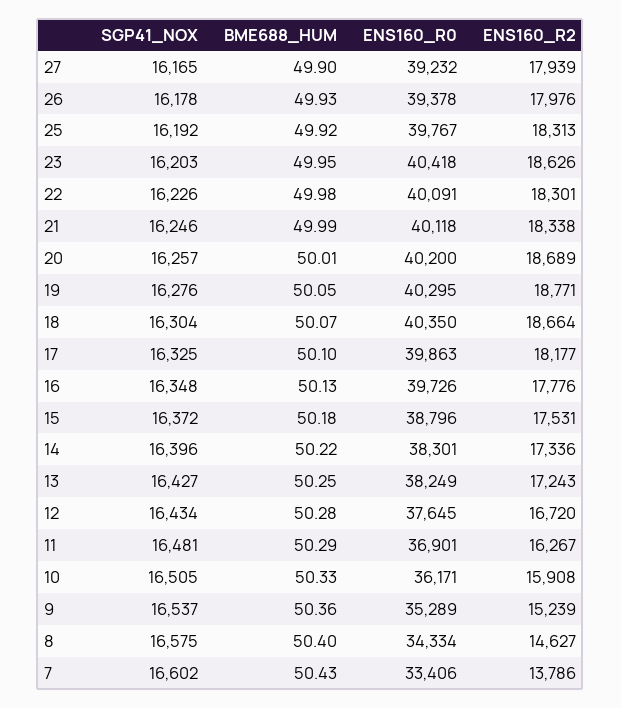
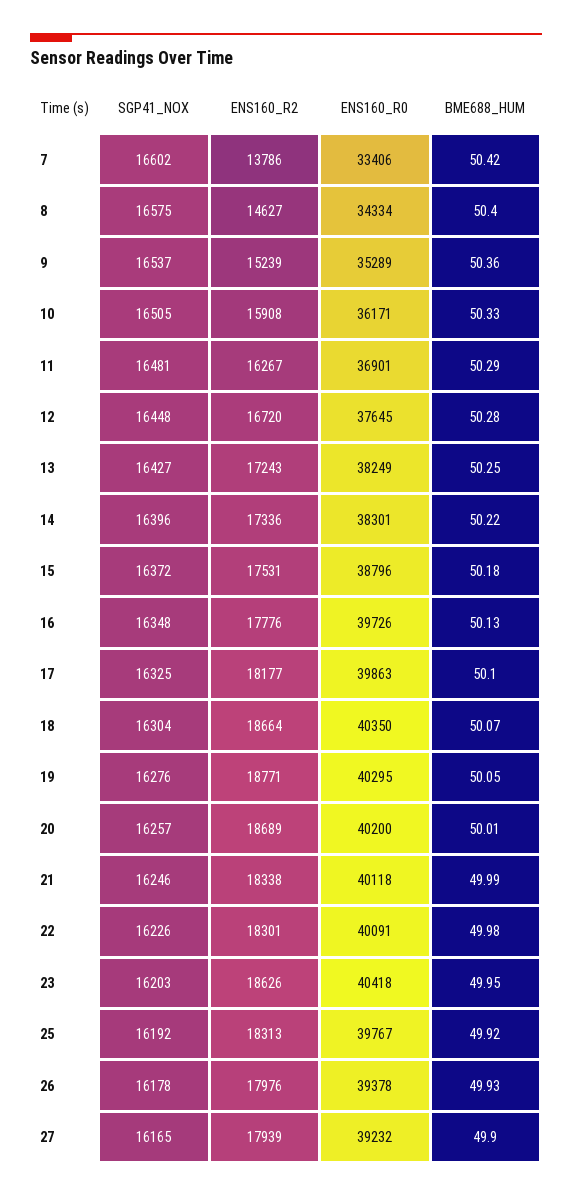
SGP41_NOX, 12: 16434 -> 16448
BME688_HUM, 7: 50.43 -> 50.42

